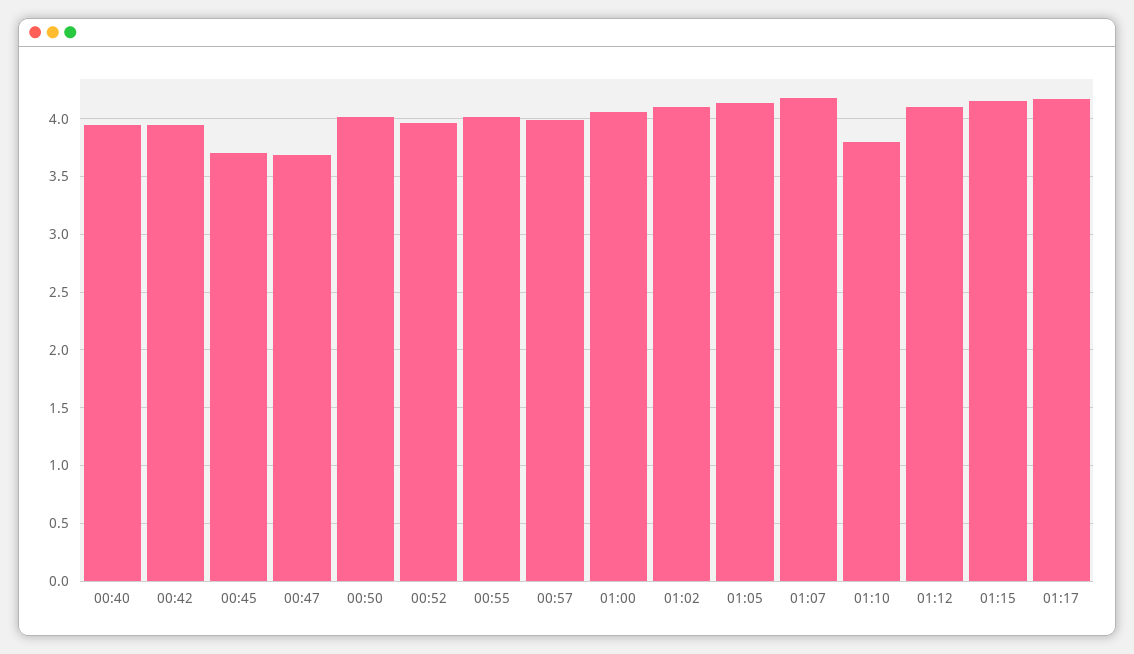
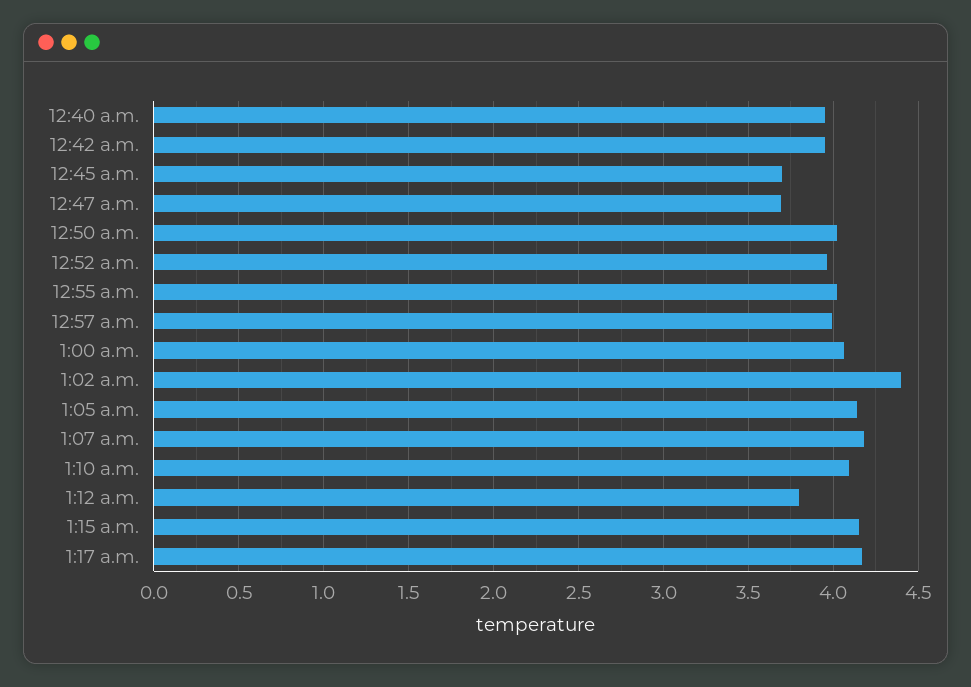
01:02: 4.1 -> 4.4
01:10: 3.8 -> 4.1
01:12: 4.1 -> 3.8

